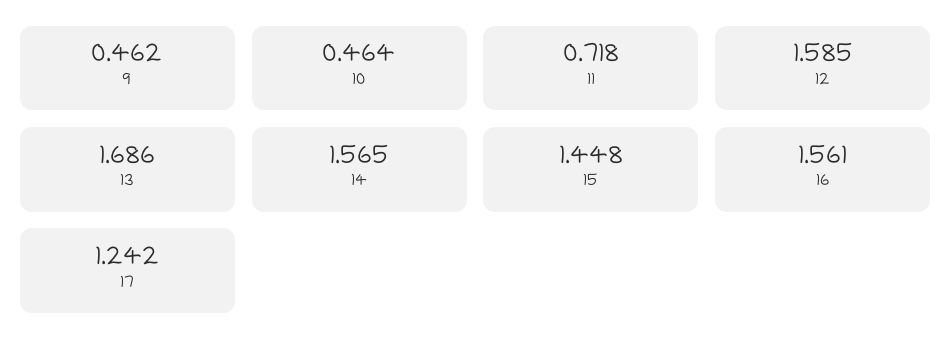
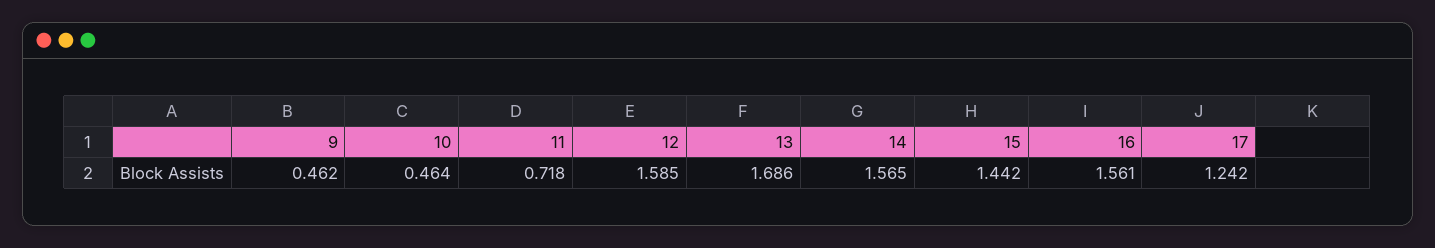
15: 1.448 -> 1.442

